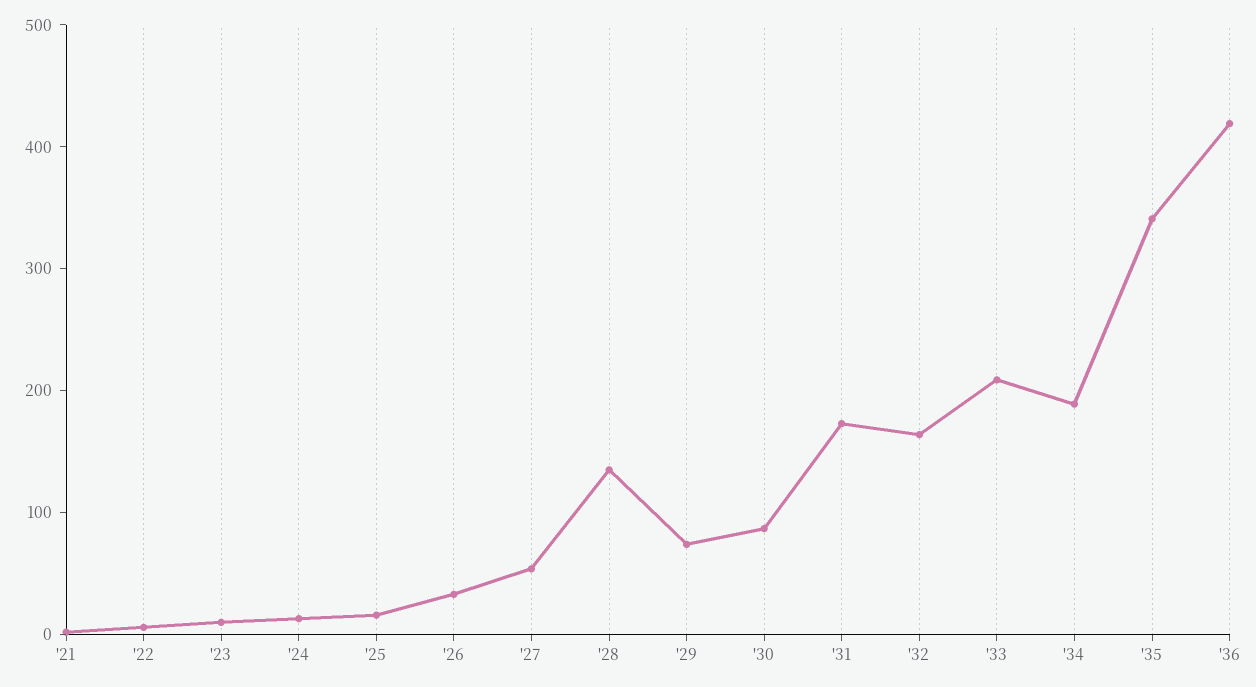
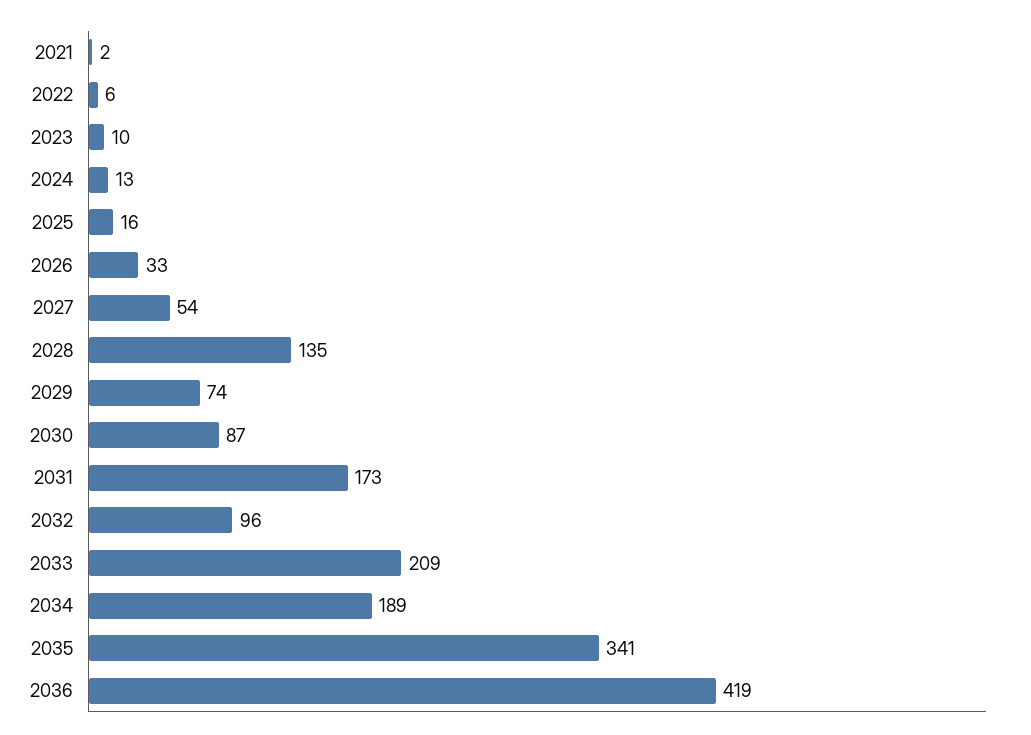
'32: 160 -> 96

